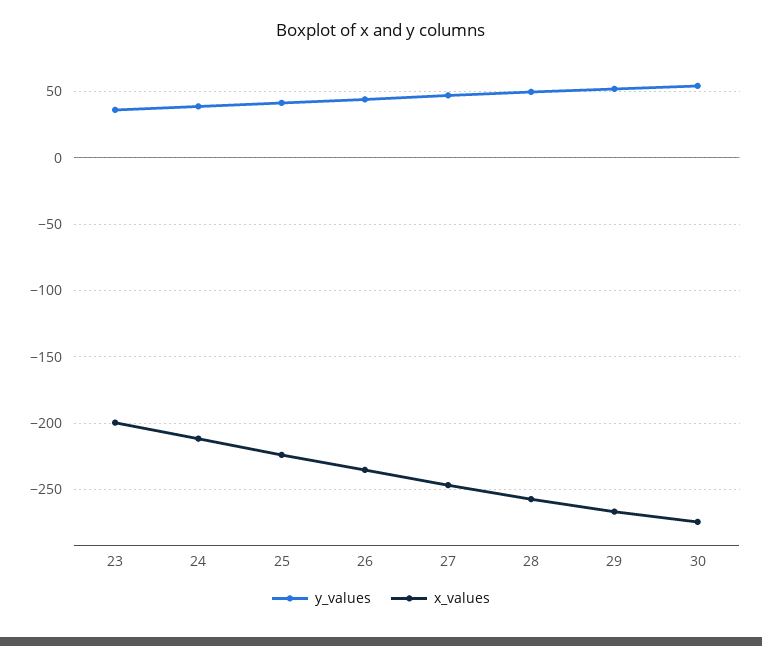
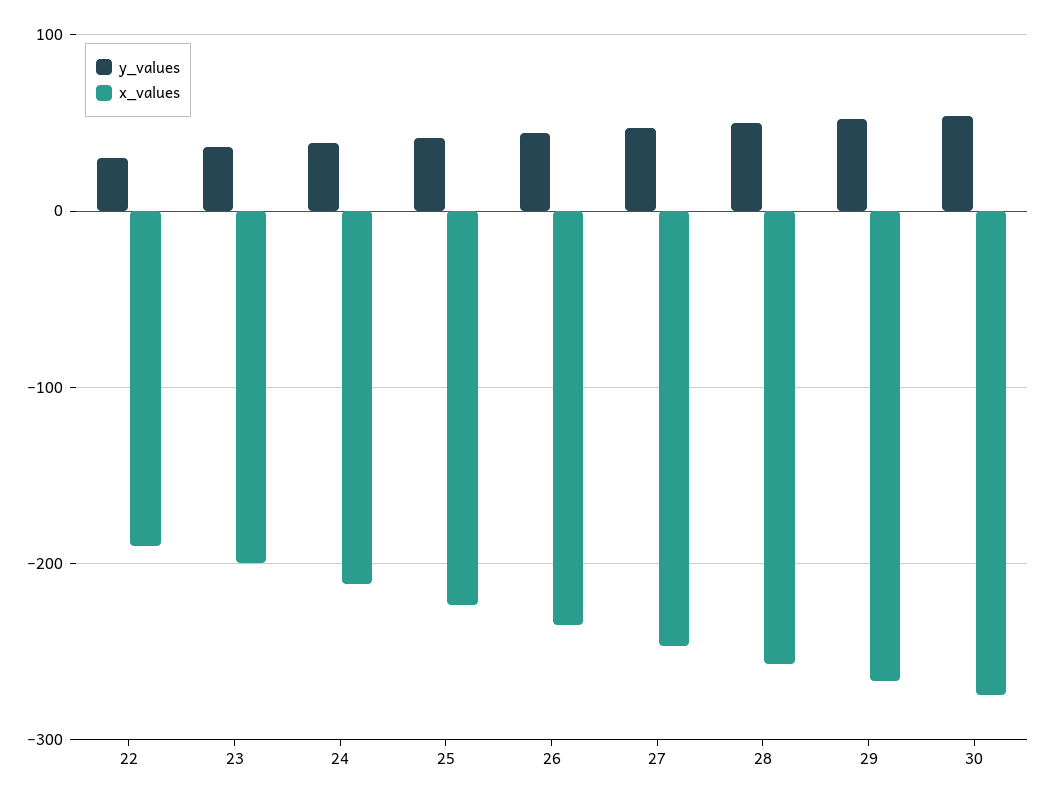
y_values, 22: none -> 30
x_values, 22: none -> -190

